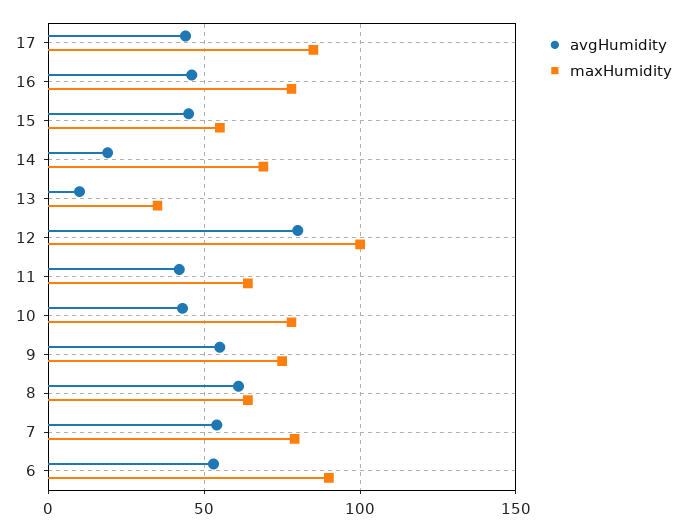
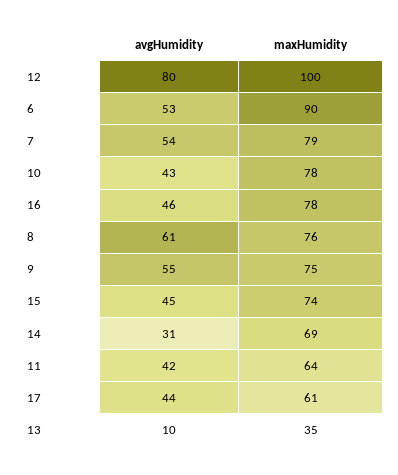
maxHumidity, 17: 85 -> 61
maxHumidity, 15: 55 -> 74
avgHumidity, 14: 20 -> 31
maxHumidity, 8: 65 -> 76

